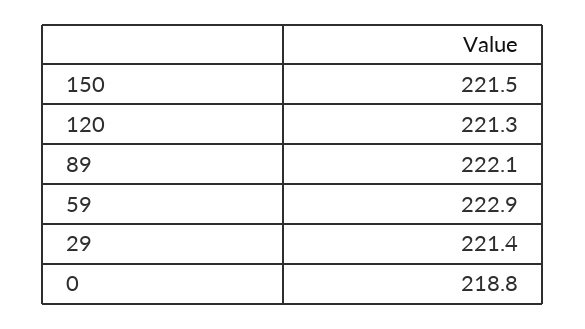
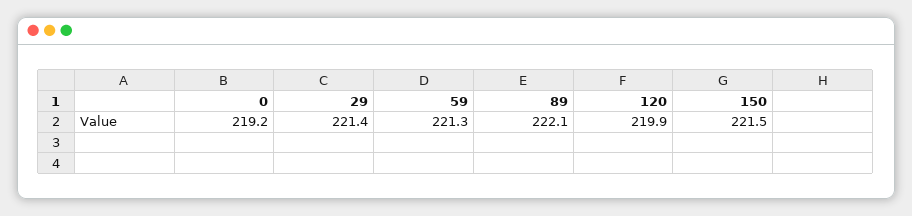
120: 221.3 -> 219.9
59: 222.9 -> 221.3
0: 218.8 -> 219.2

